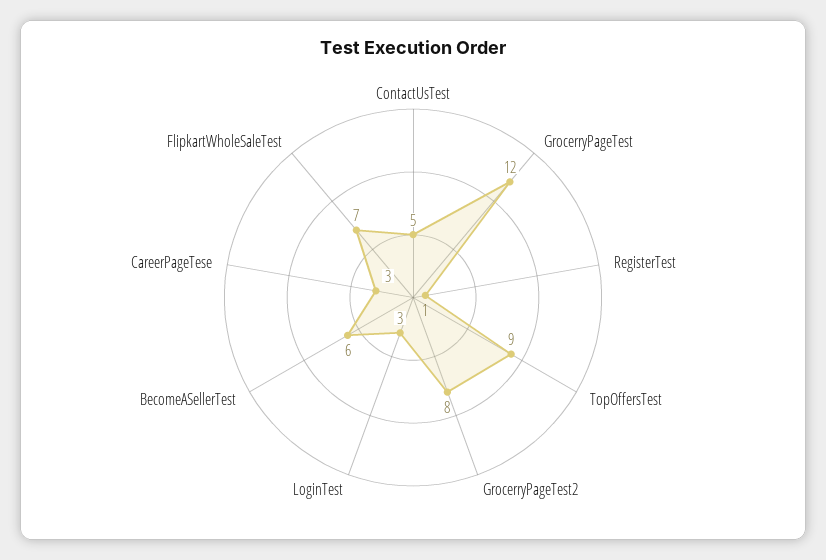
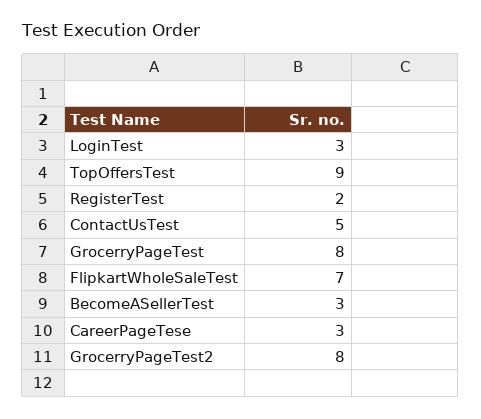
GrocerryPageTest: 12 -> 8
RegisterTest: 1 -> 2
BecomeASellerTest: 6 -> 3

